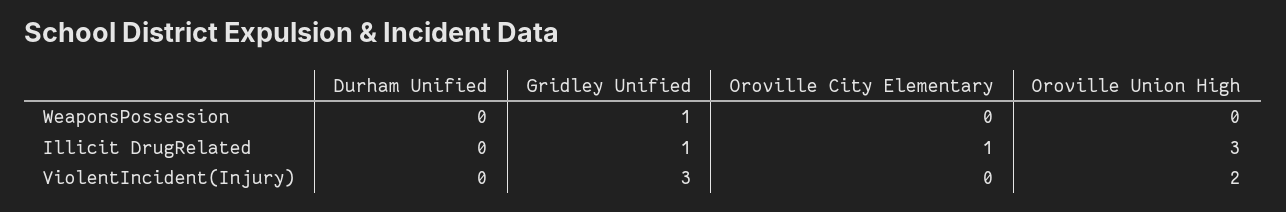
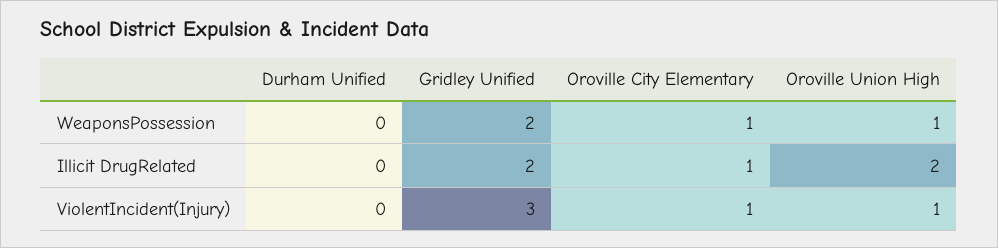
Gridley Unified, WeaponsPossession: 1 -> 2
Oroville City Elementary, WeaponsPossession: 0 -> 1
Oroville Union High, WeaponsPossession: 0 -> 1
Gridley Unified, Illicit DrugRelated: 1 -> 2
Oroville Union High, Illicit DrugRelated: 3 -> 2
Oroville City Elementary, ViolentIncident(Injury): 0 -> 1
Oroville Union High, ViolentIncident(Injury): 2 -> 1

